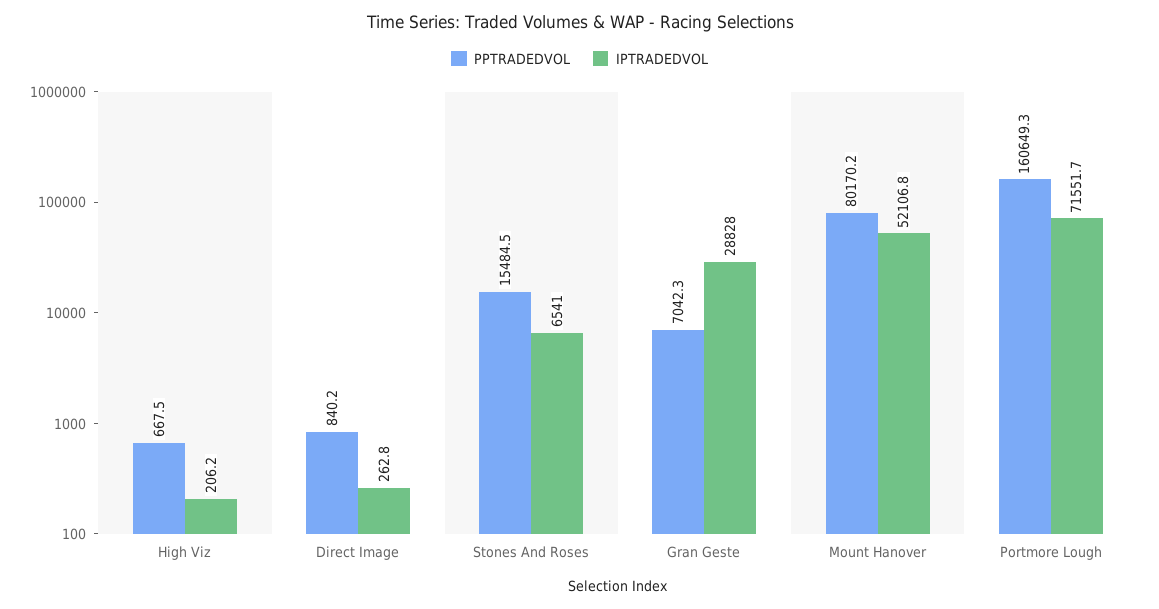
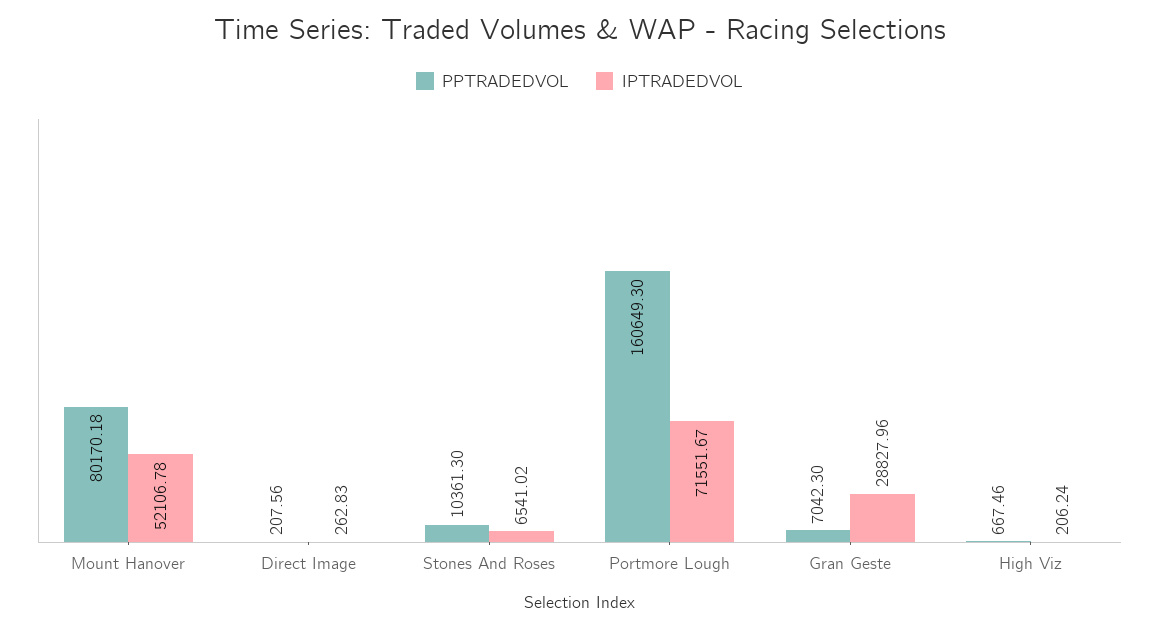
PPTRADEDVOL, Direct Image: 840.2 -> 207.56
PPTRADEDVOL, Stones And Roses: 15484.5 -> 10361.3

